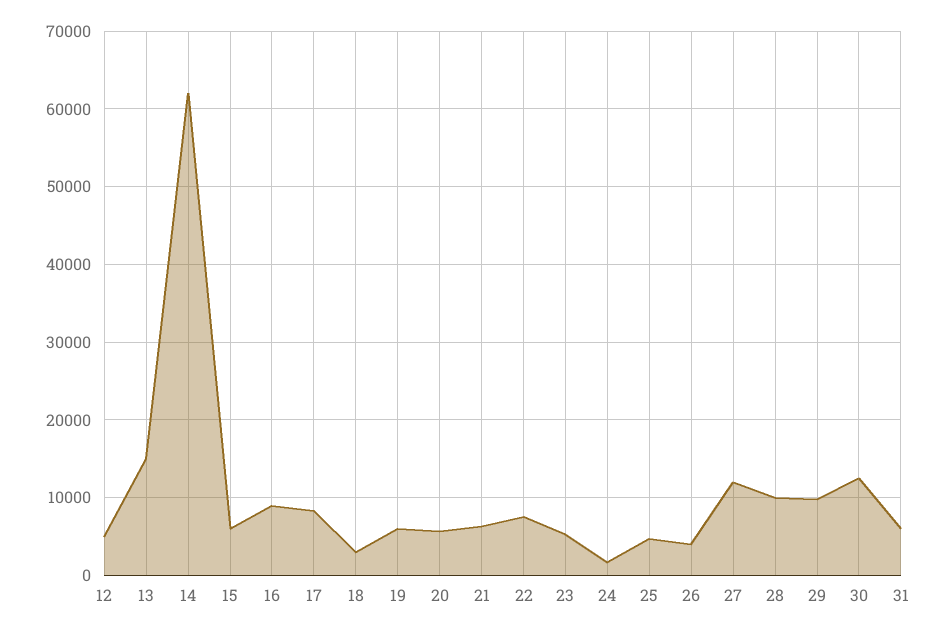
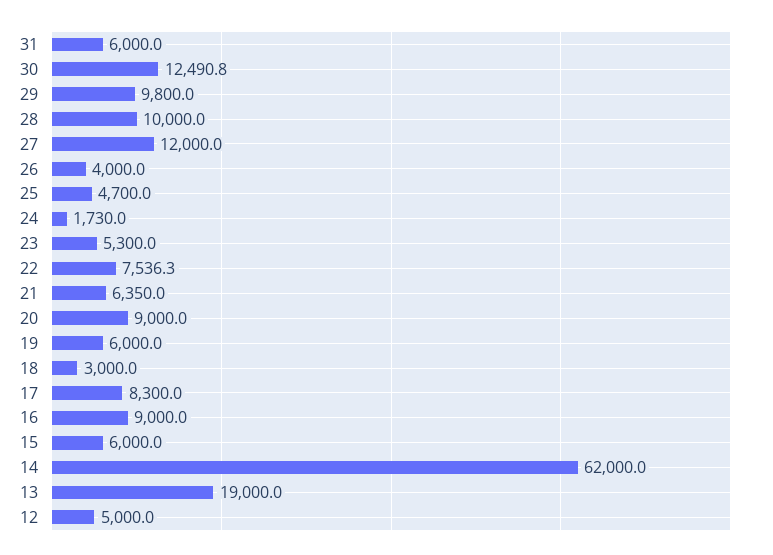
13: 15000 -> 19000
20: 6000 -> 9000

